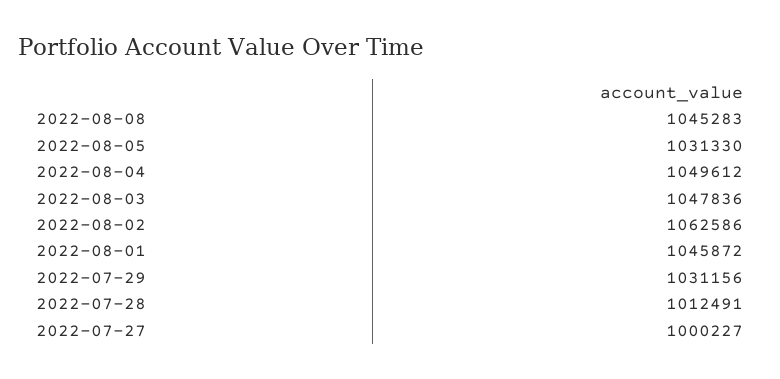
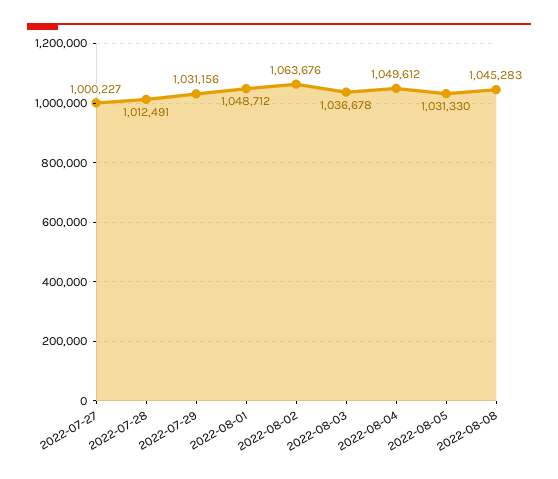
2022-08-03: 1047836 -> 1036678
2022-08-02: 1062586 -> 1063676
2022-08-01: 1045872 -> 1048712

